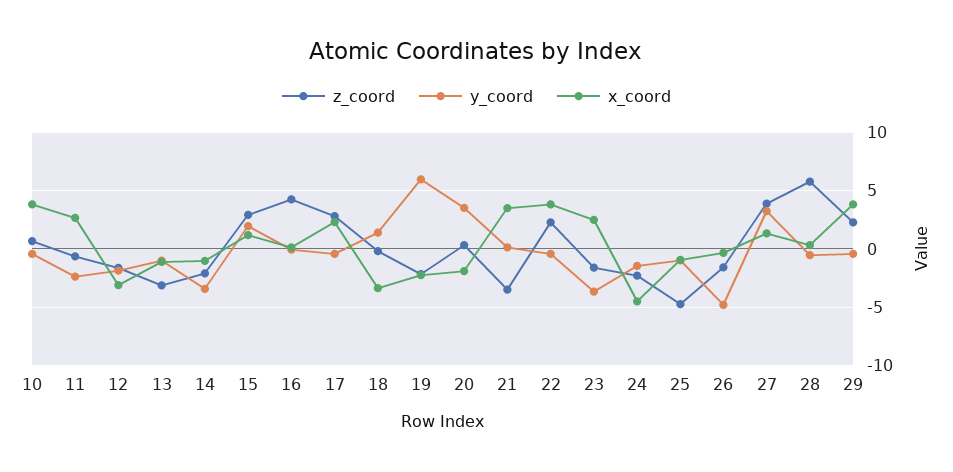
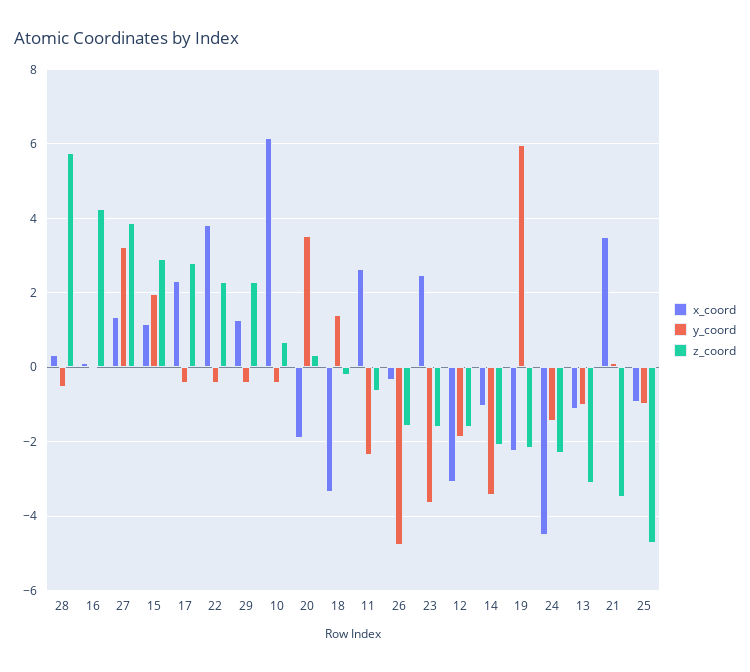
x_coord, 10: 4 -> 6.2
x_coord, 29: 4 -> 1.2

